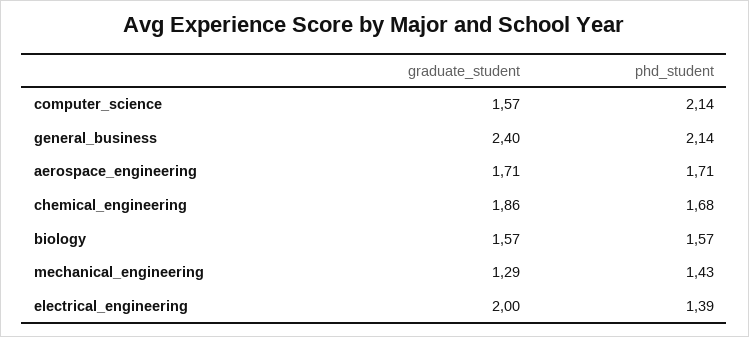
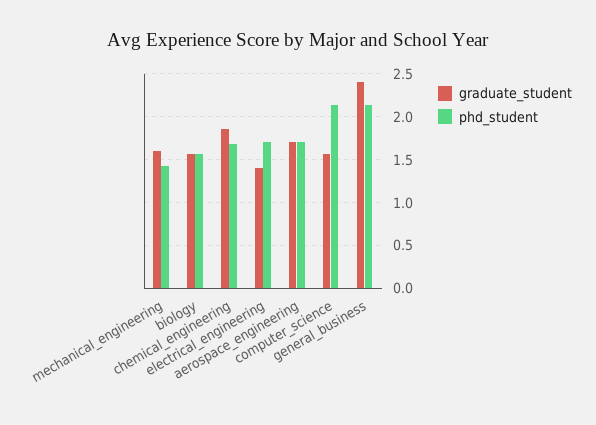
graduate_student, mechanical_engineering: 1.29 -> 1.6
graduate_student, electrical_engineering: 2 -> 1.4
phd_student, electrical_engineering: 1.39 -> 1.7

